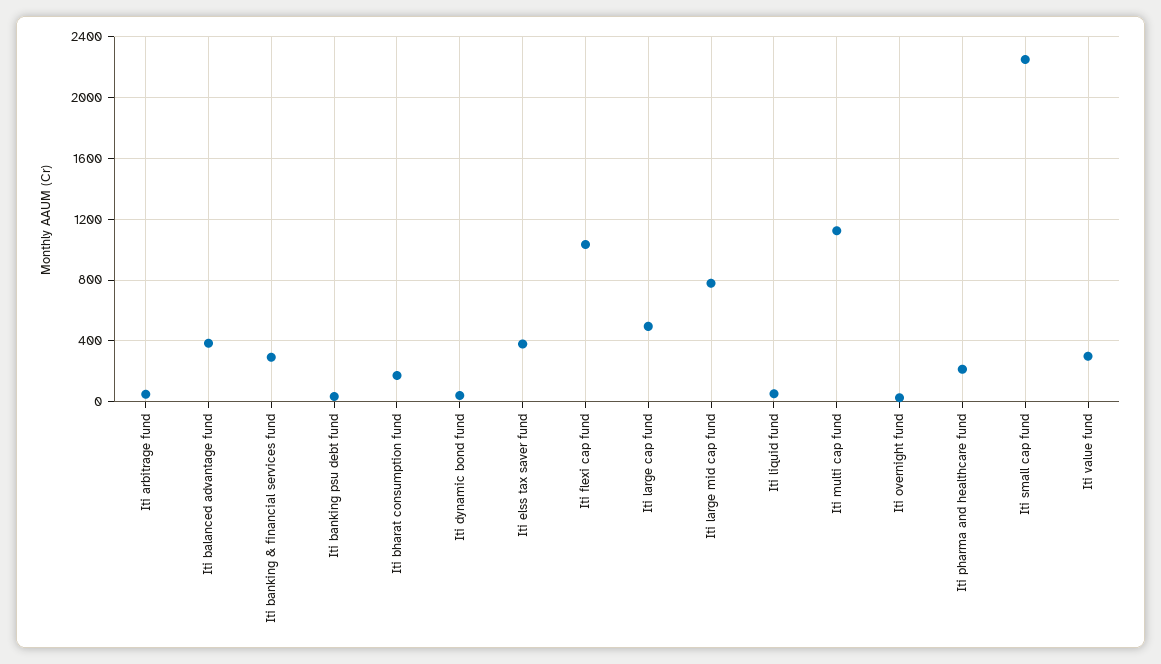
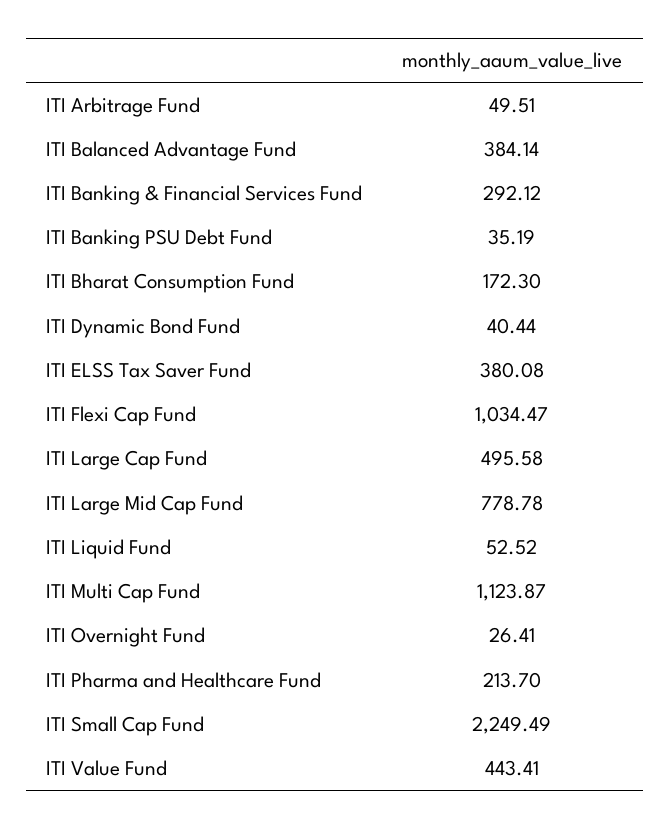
Iti value fund: 300 -> 443.41

